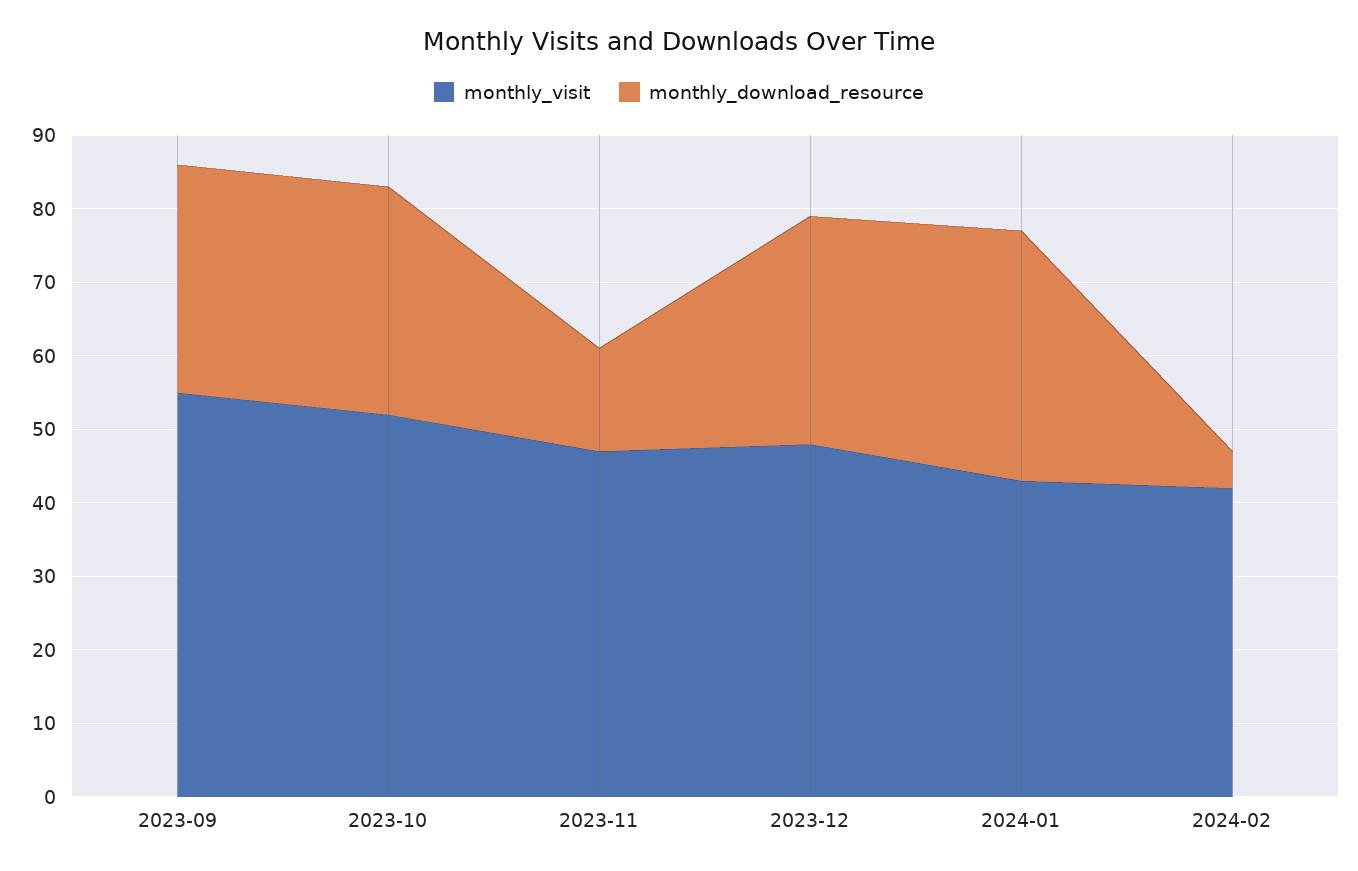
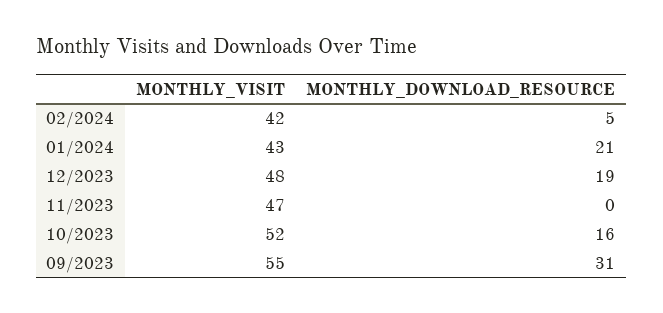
monthly_download_resource, 2023-10: 30 -> 16
monthly_download_resource, 2023-11: 15 -> 0
monthly_download_resource, 2023-12: 30 -> 19
monthly_download_resource, 2024-01: 35 -> 21

